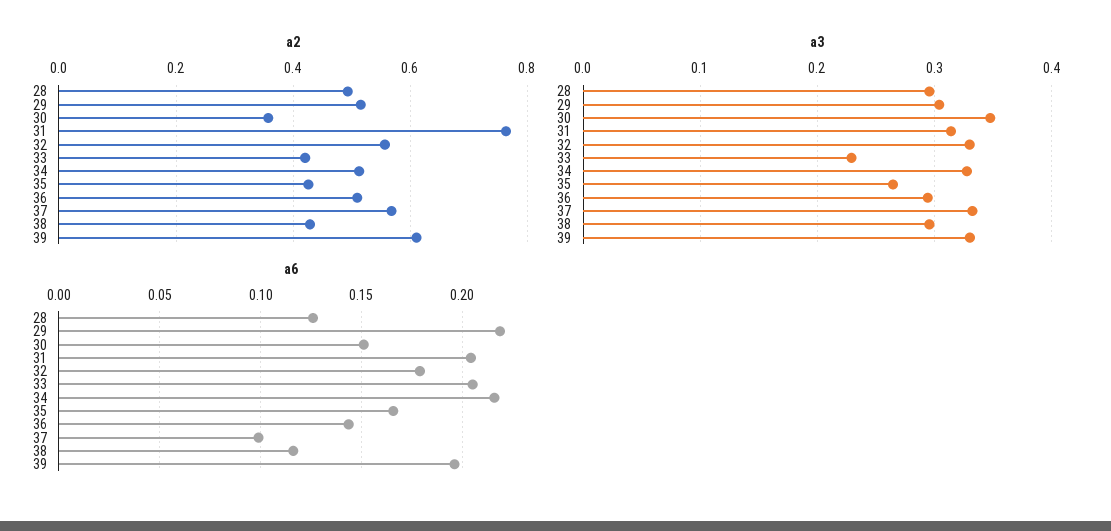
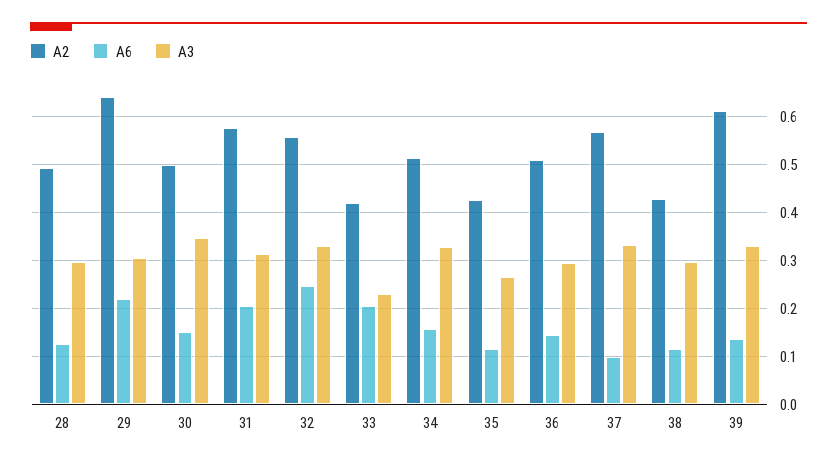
a2, 29: 0.52 -> 0.64
a2, 30: 0.36 -> 0.5
a2, 31: 0.76 -> 0.58
a6, 32: 0.18 -> 0.24
a6, 34: 0.215 -> 0.16
a6, 35: 0.165 -> 0.12
a6, 39: 0.195 -> 0.14

